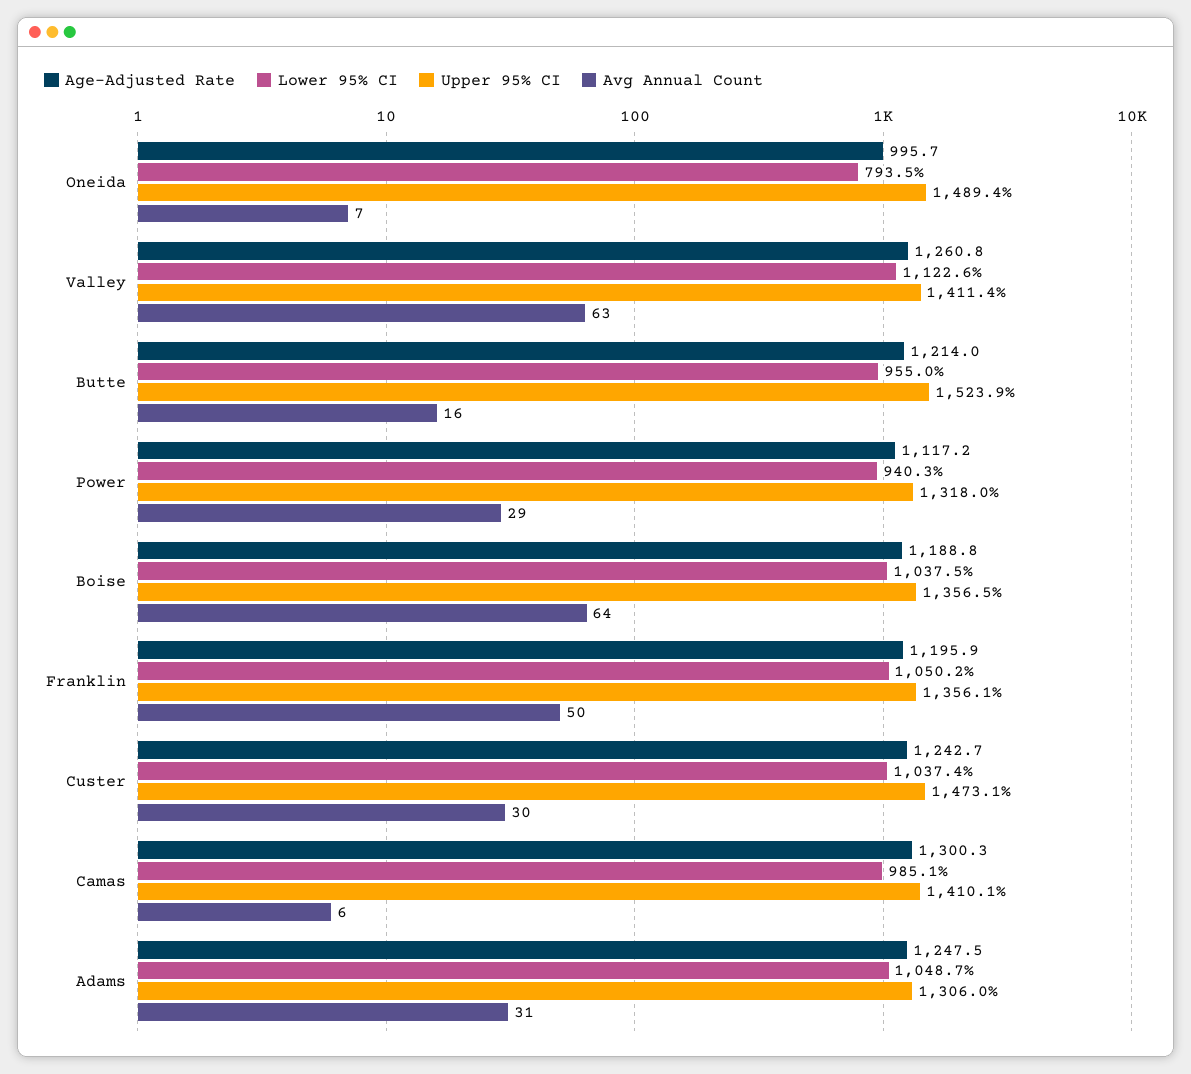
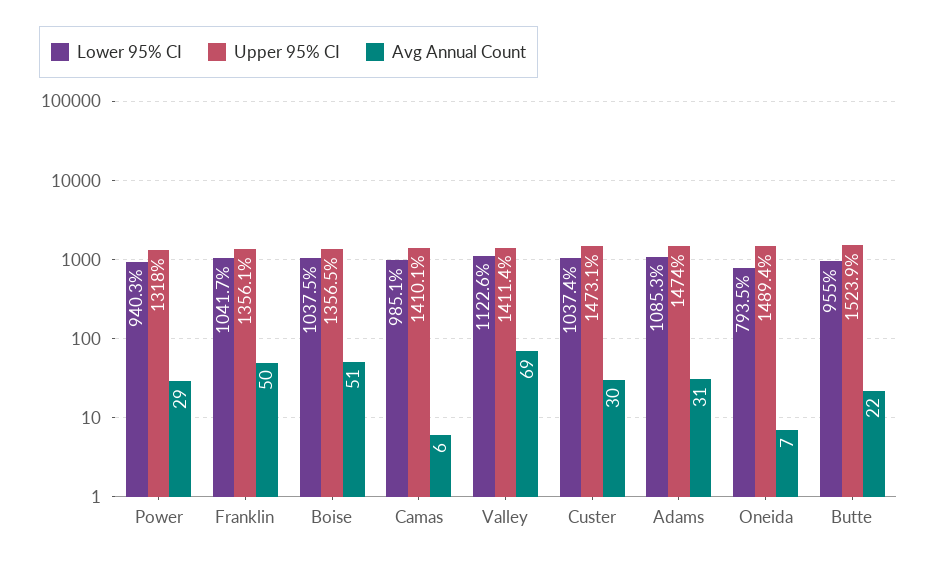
Age-Adjusted Rate, Oneida: 995.7 -> none
Age-Adjusted Rate, Valley: 1260.8 -> none
Avg Annual Count, Valley: 63 -> 69
Age-Adjusted Rate, Butte: 1214 -> none
Avg Annual Count, Butte: 16 -> 22
Age-Adjusted Rate, Power: 1117.2 -> none
Age-Adjusted Rate, Boise: 1188.8 -> none
Avg Annual Count, Boise: 64 -> 51
Age-Adjusted Rate, Franklin: 1195.9 -> none
Lower 95% CI, Franklin: 1050.2 -> 1041.7
Age-Adjusted Rate, Custer: 1242.7 -> none
Age-Adjusted Rate, Camas: 1300.3 -> none
Age-Adjusted Rate, Adams: 1247.5 -> none
Lower 95% CI, Adams: 1048.7 -> 1085.3
Upper 95% CI, Adams: 1306 -> 1474

